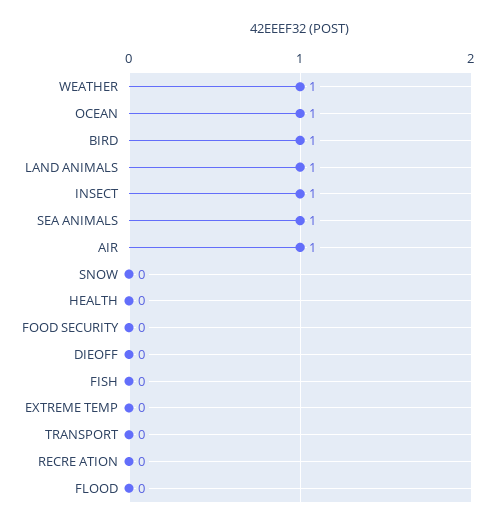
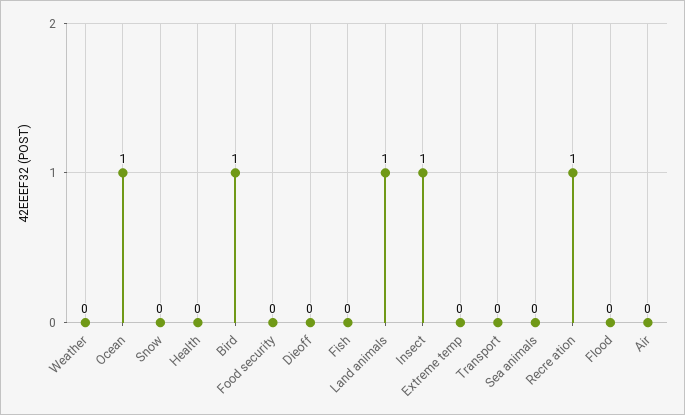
WEATHER: 1 -> 0
SEA ANIMALS: 1 -> 0
AIR: 1 -> 0
RECRE ATION: 0 -> 1

